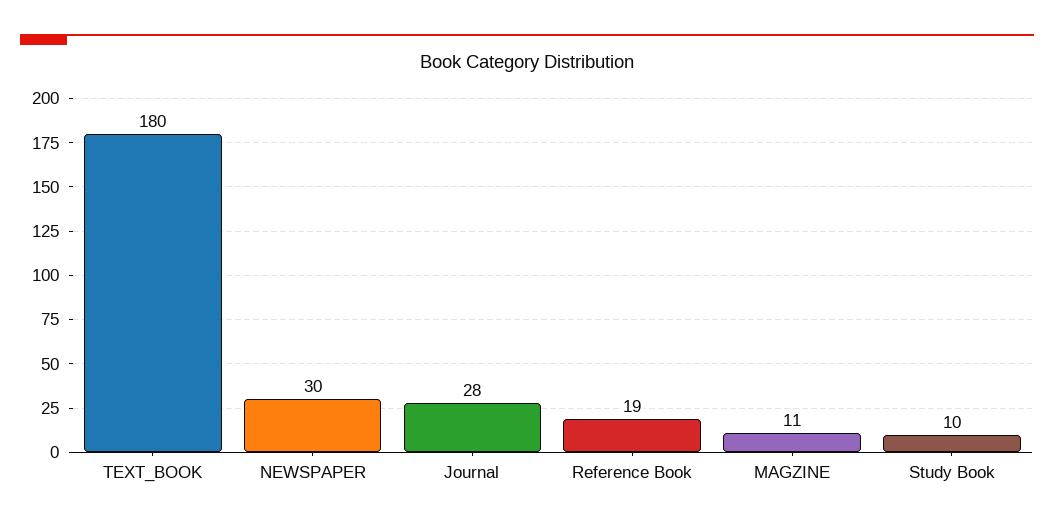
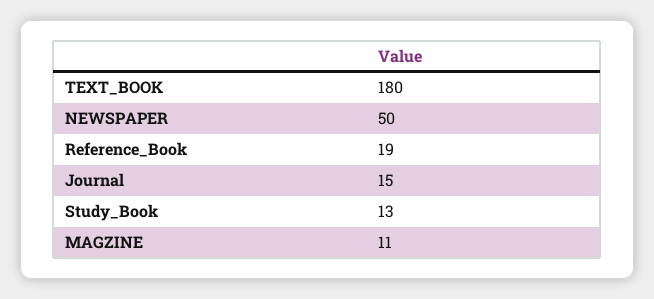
NEWSPAPER: 30 -> 50
Journal: 28 -> 15
Study Book: 10 -> 13

